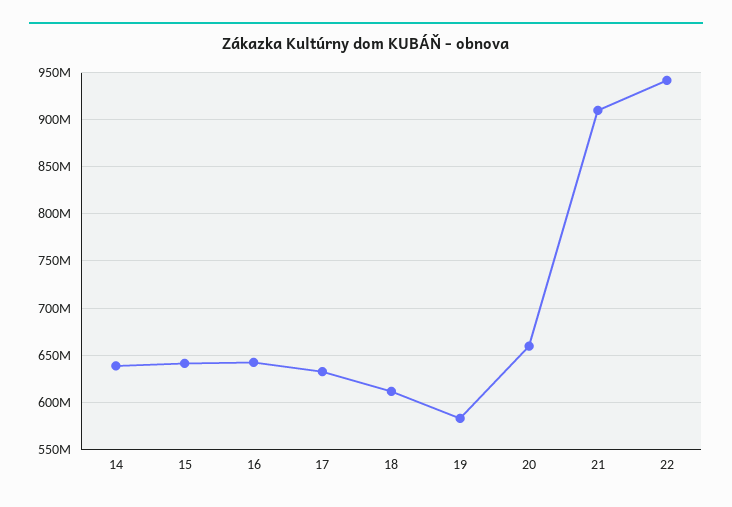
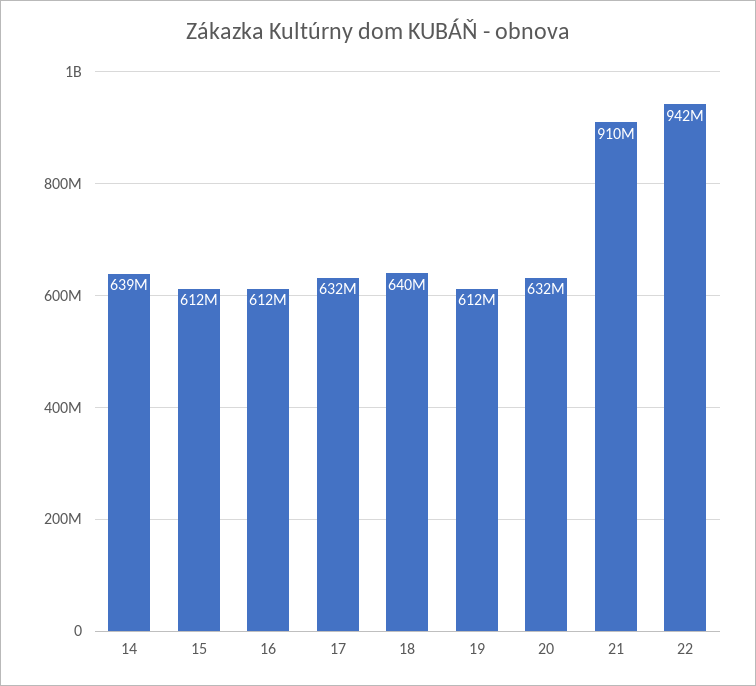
15: 640000000 -> 612000000
16: 640000000 -> 612000000
18: 610000000 -> 640000000
19: 580000000 -> 612000000
20: 660000000 -> 632000000

